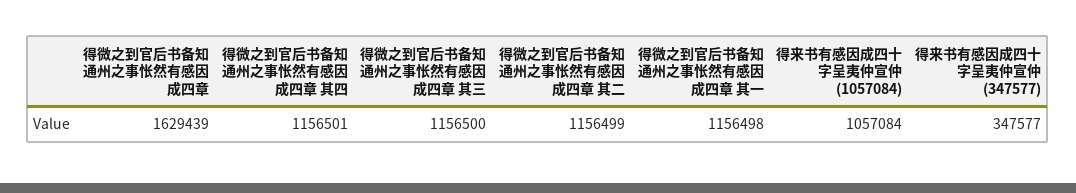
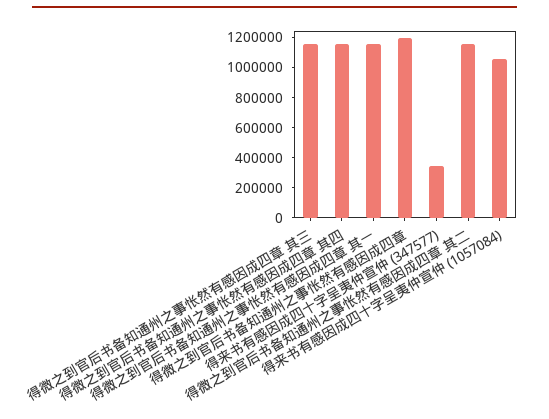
得微之到官后书备知通州之事怅然有感因成四章: 1629439 -> 1200000

